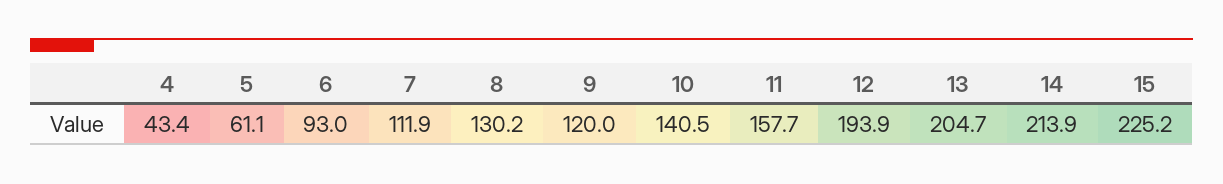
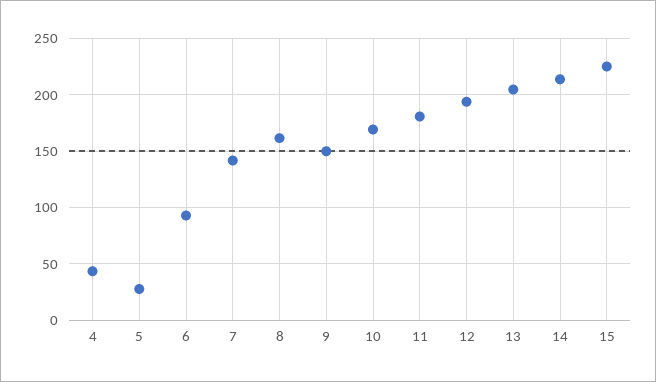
5: 61.1 -> 30
7: 111.9 -> 140
8: 130.2 -> 160
9: 120 -> 150
10: 140.5 -> 170
11: 157.7 -> 180

